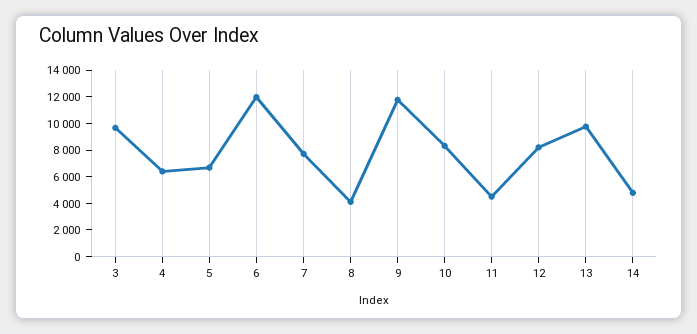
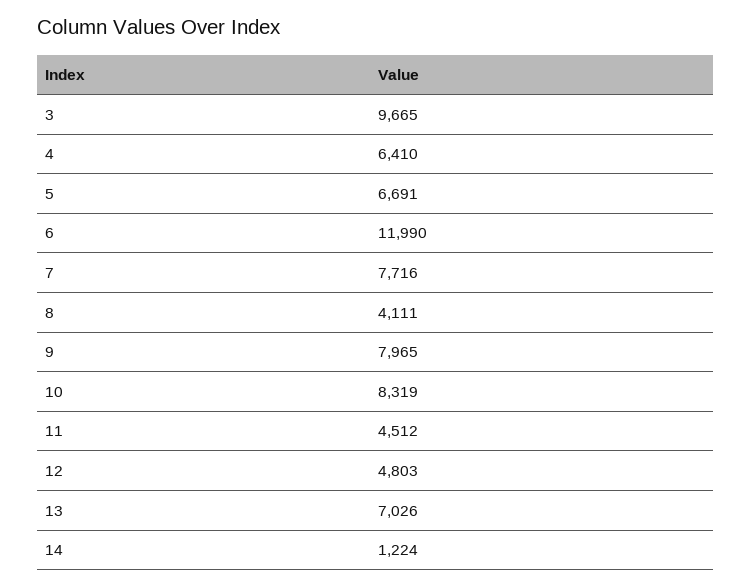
9: 12000 -> 7965
12: 8000 -> 4803
13: 10000 -> 7026
14: 5000 -> 1224

